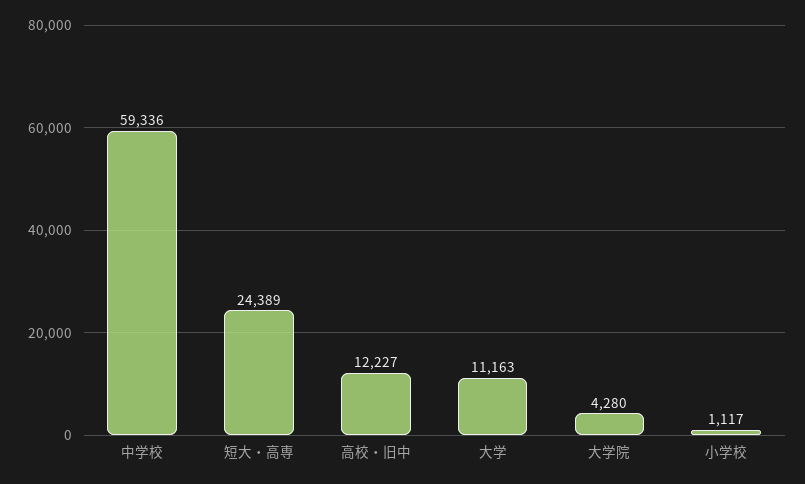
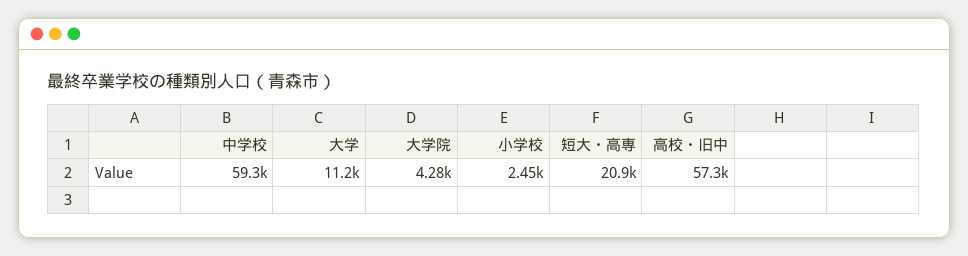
短大・高専: 24389 -> 20900
高校・旧中: 12227 -> 57300
小学校: 1117 -> 2450

